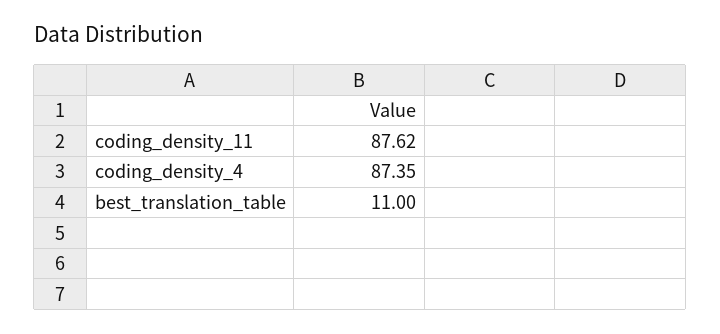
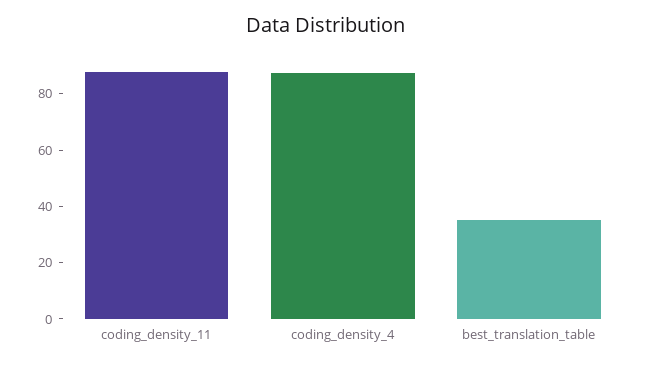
best_translation_table: 11 -> 35

